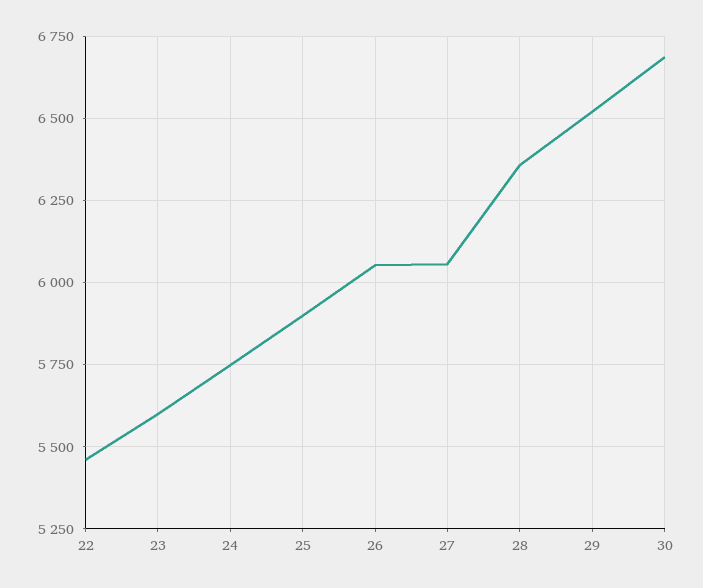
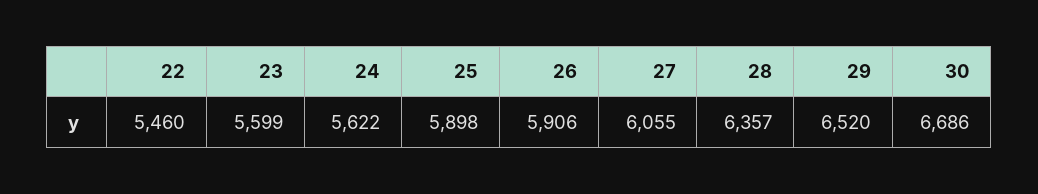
24: 5750 -> 5622
26: 6050 -> 5906

